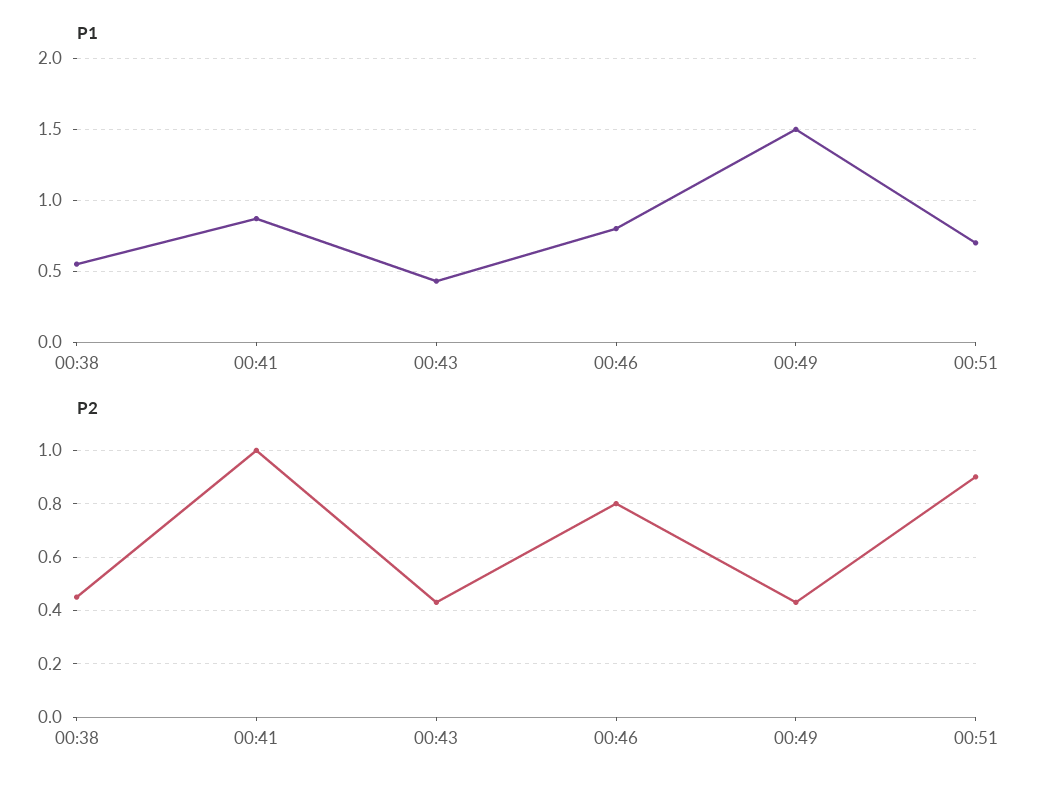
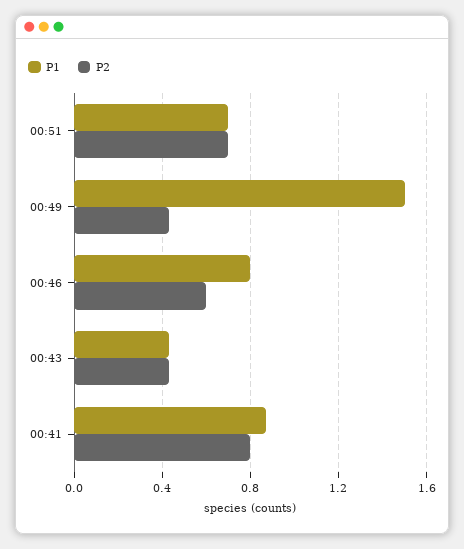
P1, 00:38: 0.55 -> none
P2, 00:38: 0.45 -> none
P2, 00:41: 1 -> 0.8
P2, 00:46: 0.8 -> 0.6
P2, 00:51: 0.9 -> 0.7

